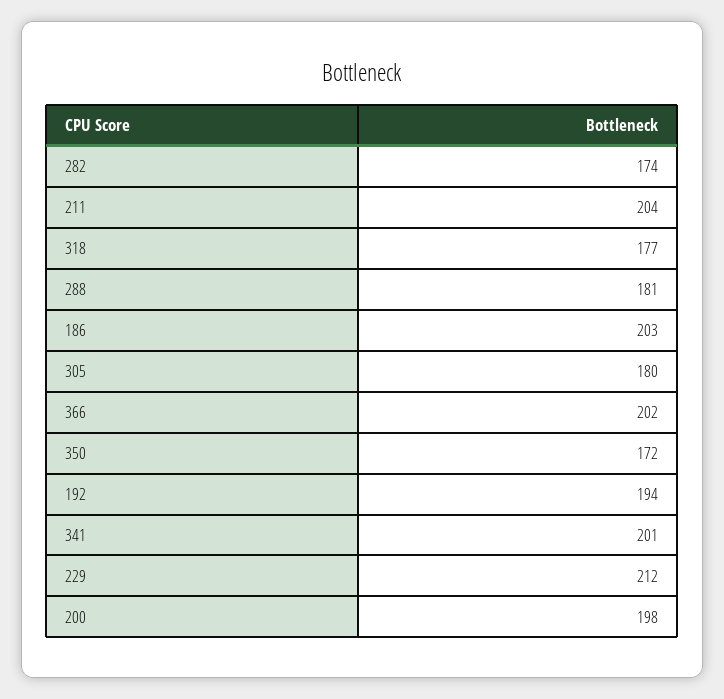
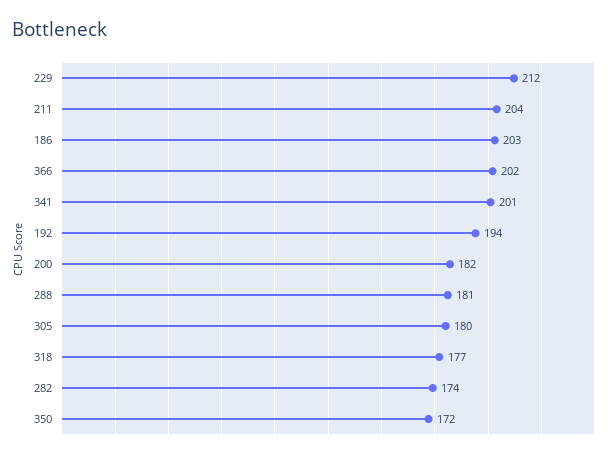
200: 198 -> 182

